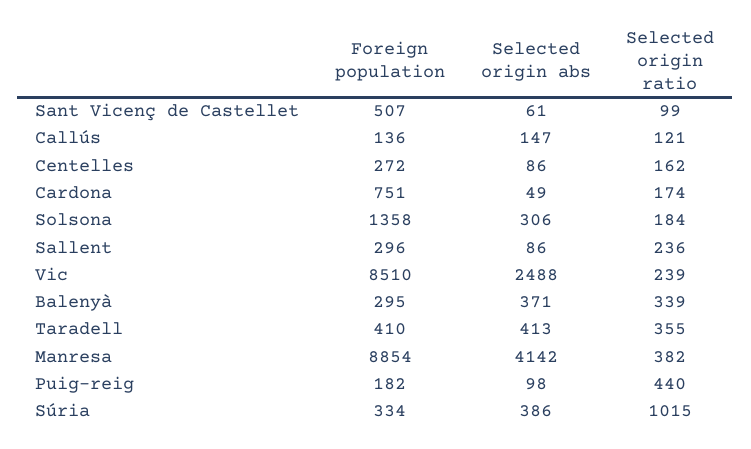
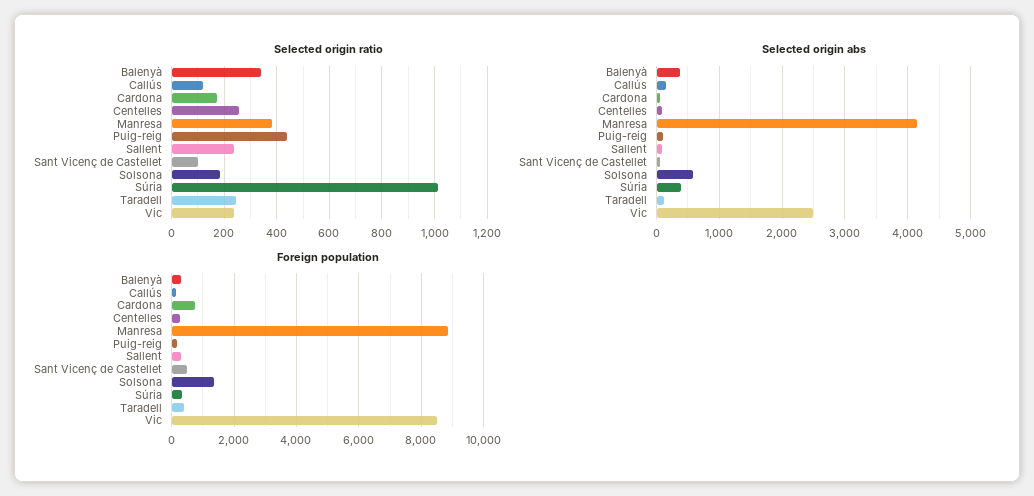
Selected origin ratio, Centelles: 162 -> 250
Selected origin abs, Solsona: 306 -> 600
Selected origin abs, Taradell: 413 -> 100
Selected origin ratio, Taradell: 355 -> 250

